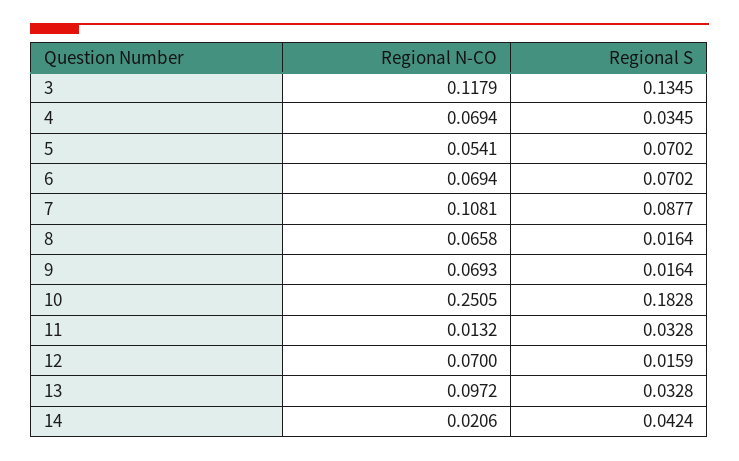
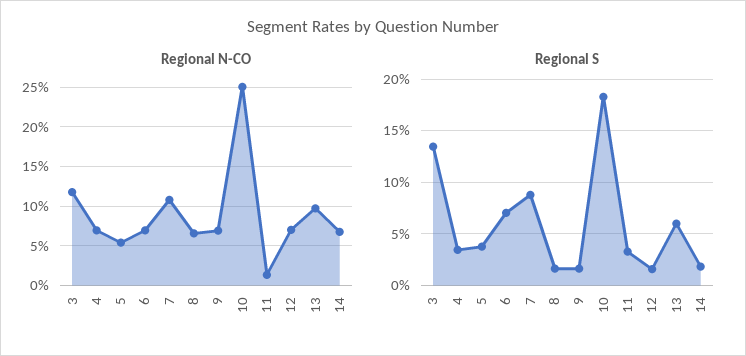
Regional S, 5: 0.0702 -> 0.04
Regional S, 13: 0.0328 -> 0.06
Regional N-CO, 14: 0.0206 -> 0.07
Regional S, 14: 0.0424 -> 0.02

